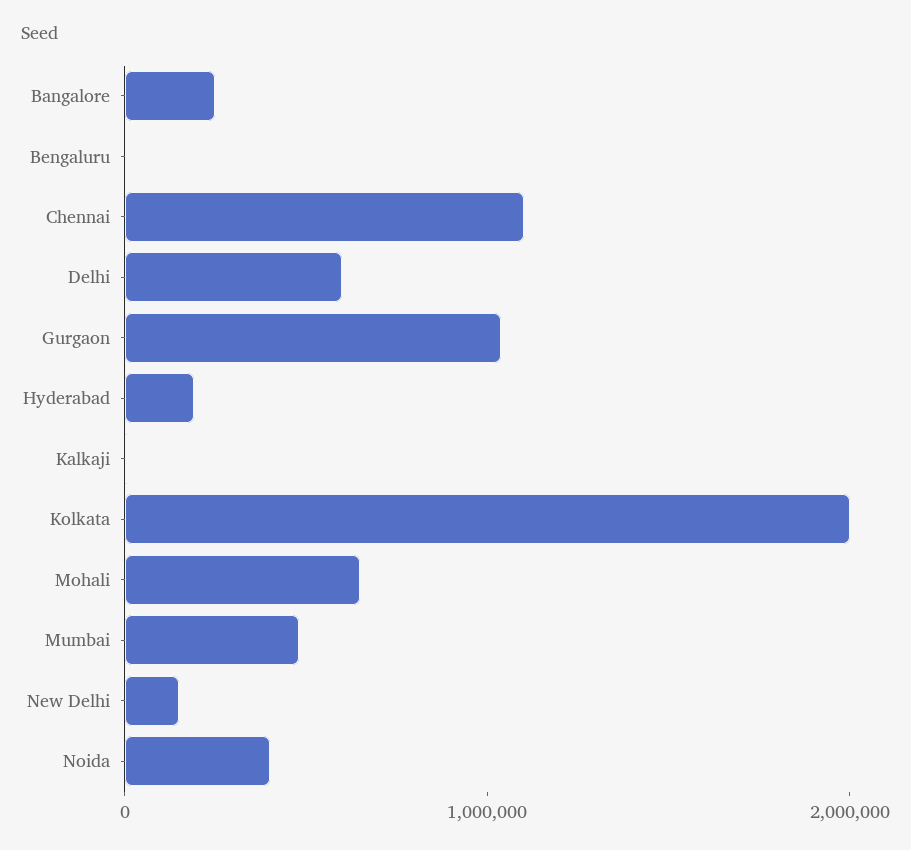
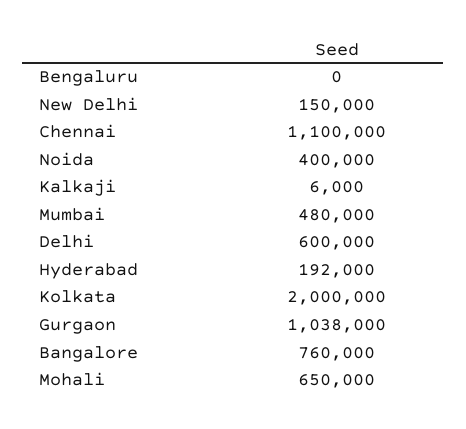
Bangalore: 200000 -> 760000

